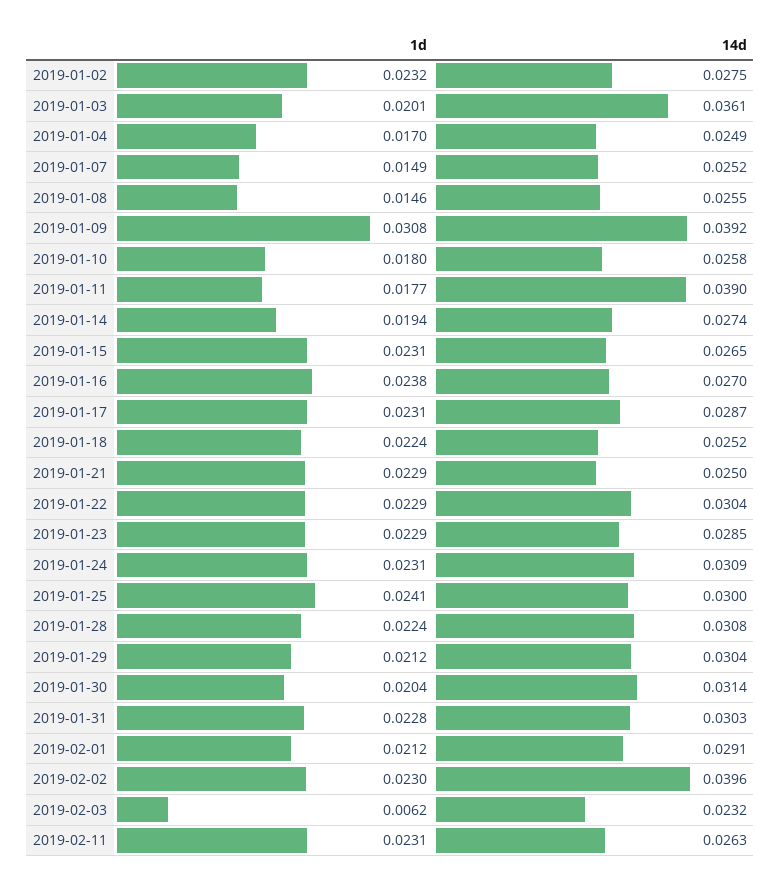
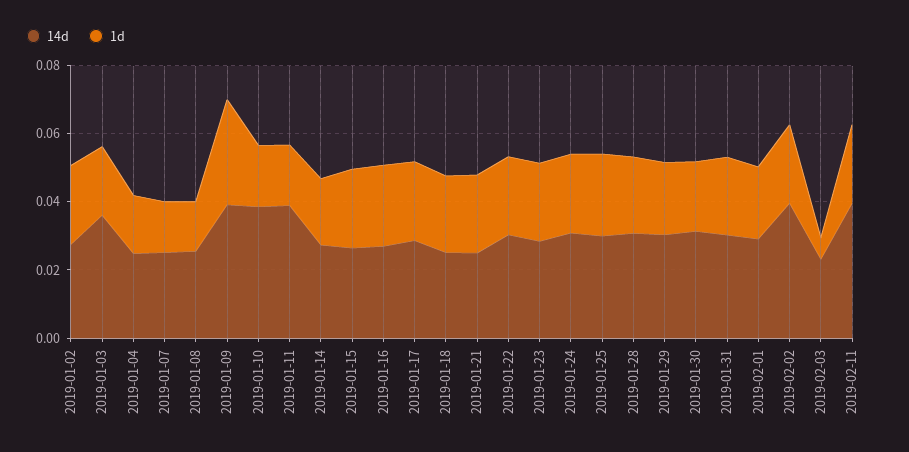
14d, 2019-01-10: 0.0258 -> 0.04
14d, 2019-02-11: 0.0263 -> 0.04

